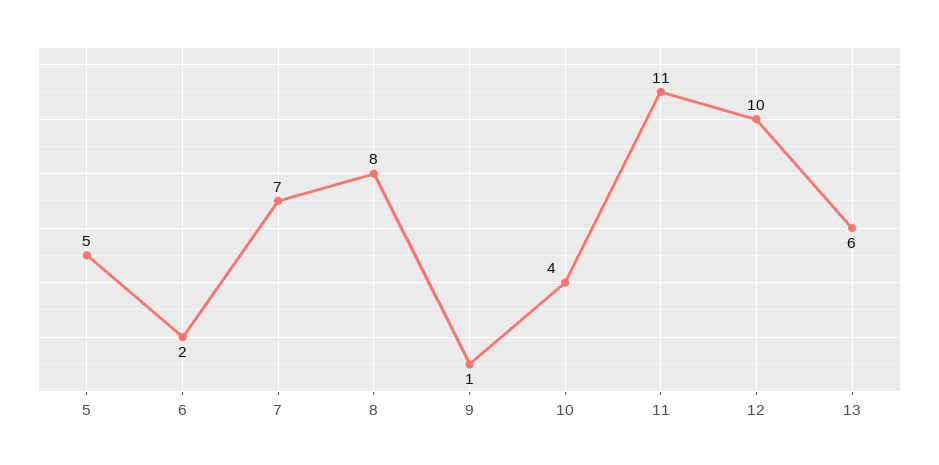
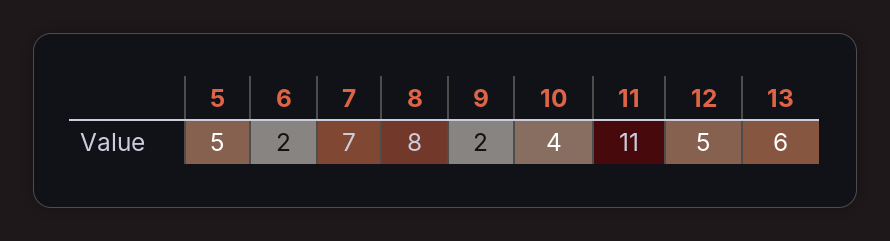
9: 1 -> 2
12: 10 -> 5

